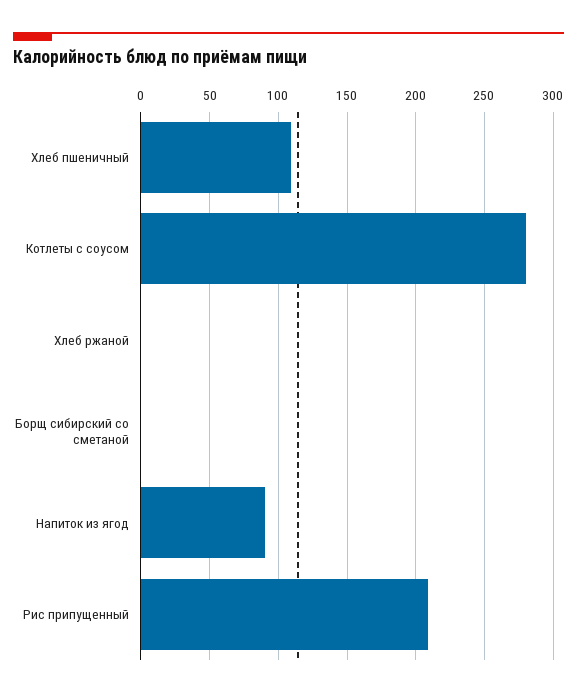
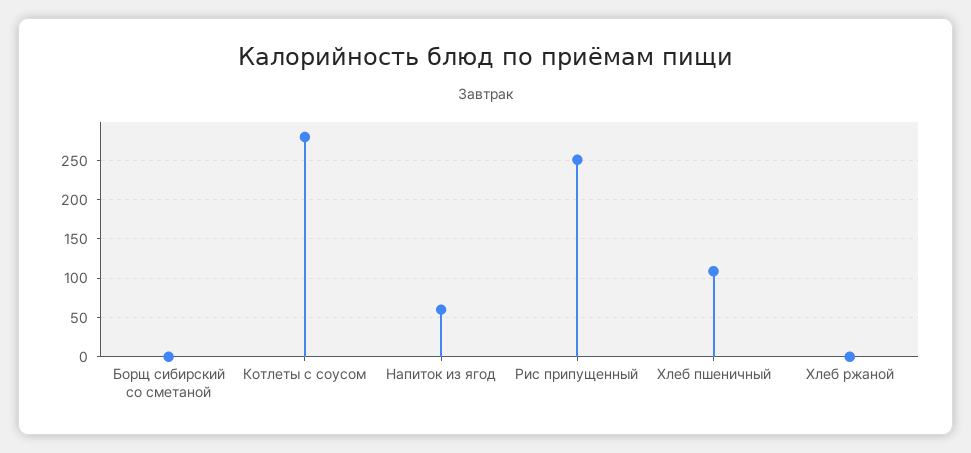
Напиток из ягод: 90 -> 60
Рис припущенный: 210 -> 250

